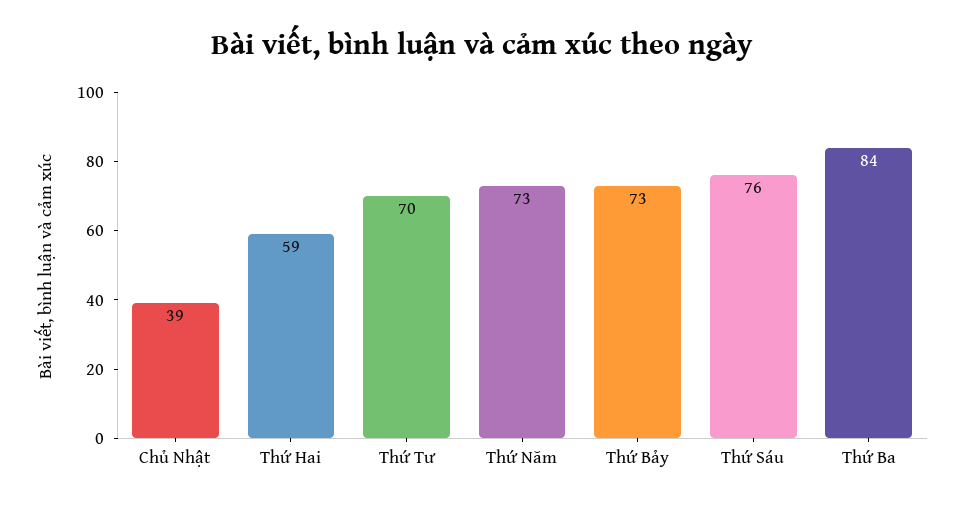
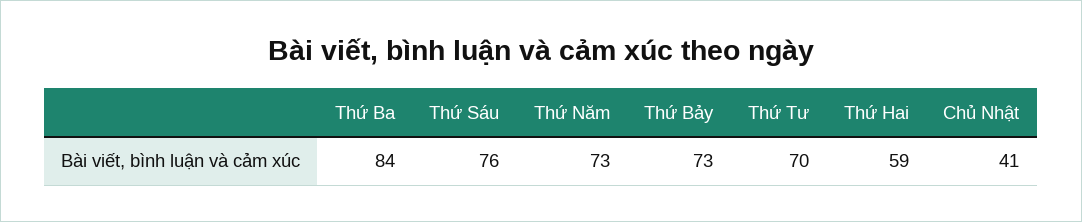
Chủ Nhật: 39 -> 41

